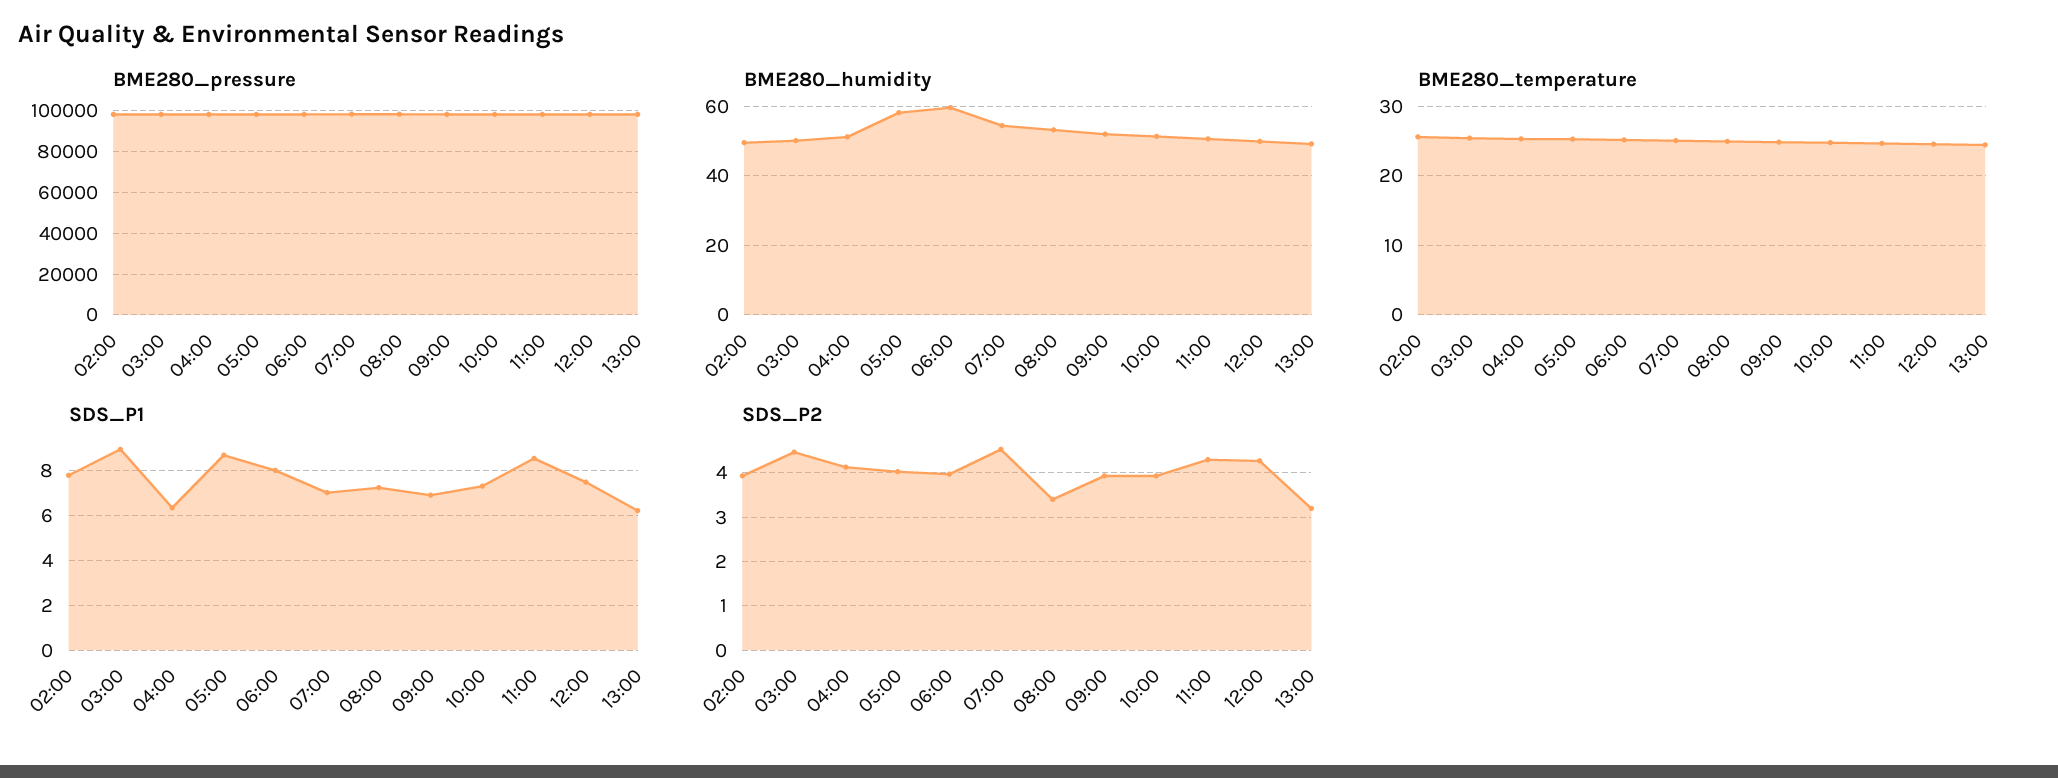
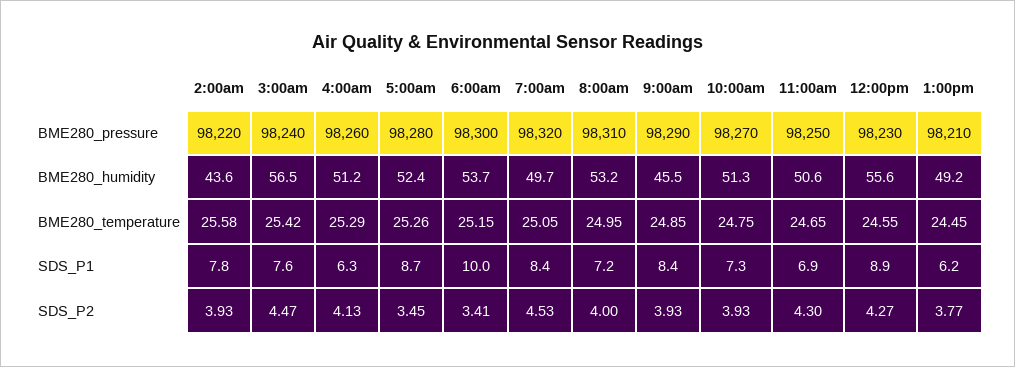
BME280_humidity, 02:00: 50 -> 43.6
BME280_humidity, 03:00: 50 -> 56.5
BME280_humidity, 05:00: 58 -> 52.4
BME280_humidity, 06:00: 60 -> 53.7
BME280_humidity, 07:00: 54 -> 49.7
BME280_humidity, 09:00: 52 -> 45.5
BME280_humidity, 12:00: 50 -> 55.6
SDS_P1, 03:00: 9 -> 7.6
SDS_P1, 06:00: 8 -> 10
SDS_P1, 07:00: 7 -> 8.4
SDS_P1, 09:00: 7 -> 8.4
SDS_P1, 11:00: 8.5 -> 6.9
SDS_P1, 12:00: 7.5 -> 8.9
SDS_P2, 05:00: 4 -> 3.45
SDS_P2, 06:00: 4 -> 3.41
SDS_P2, 08:00: 3.4 -> 4
SDS_P2, 13:00: 3.2 -> 3.77

